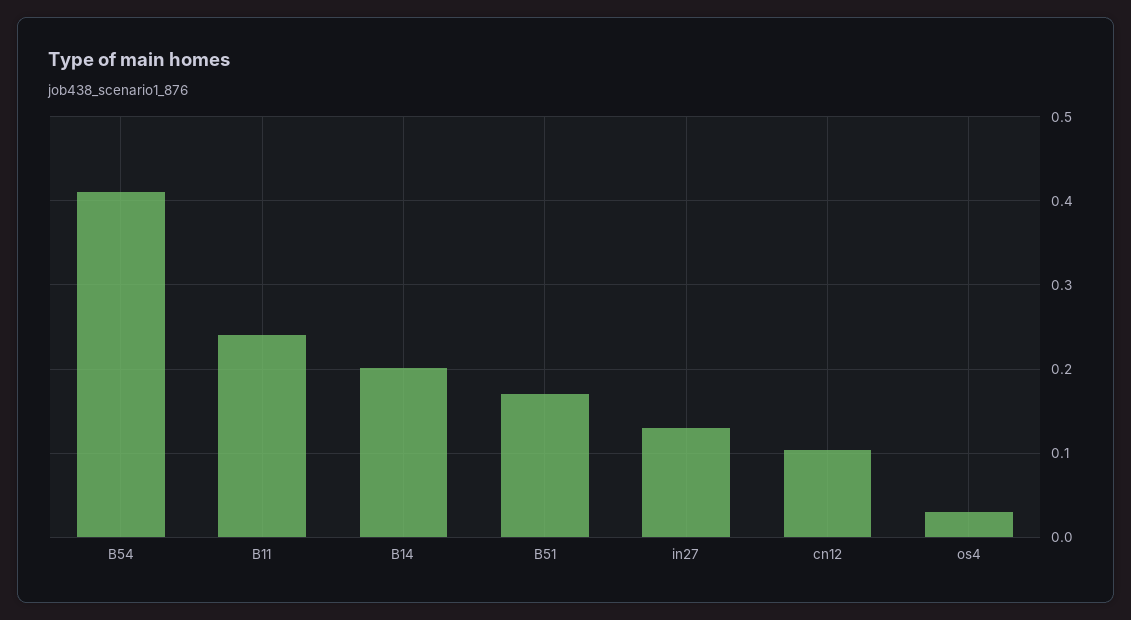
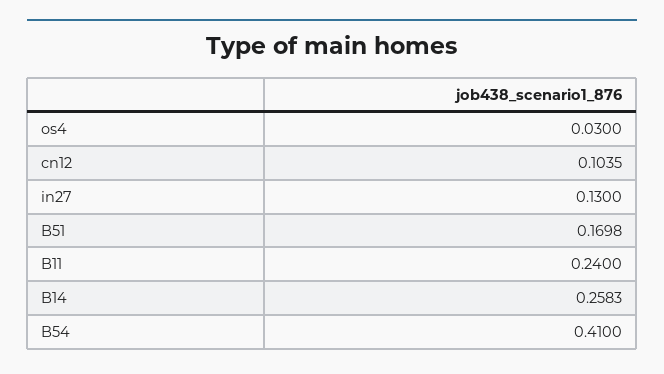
B14: 0.2 -> 0.2583

